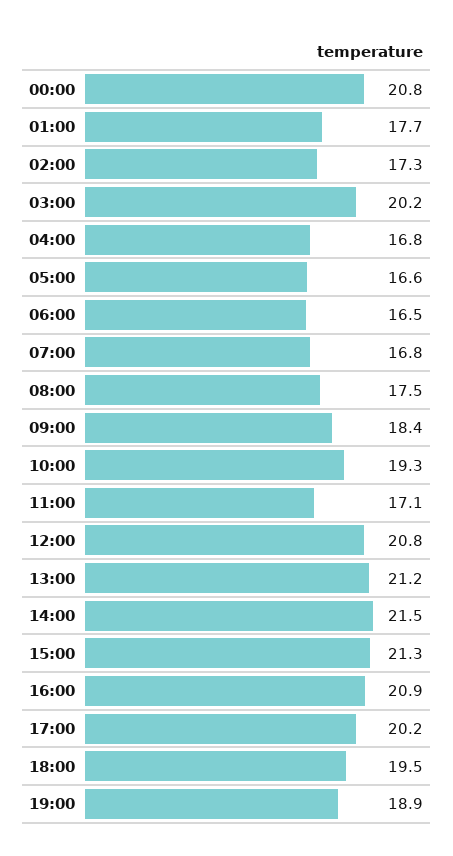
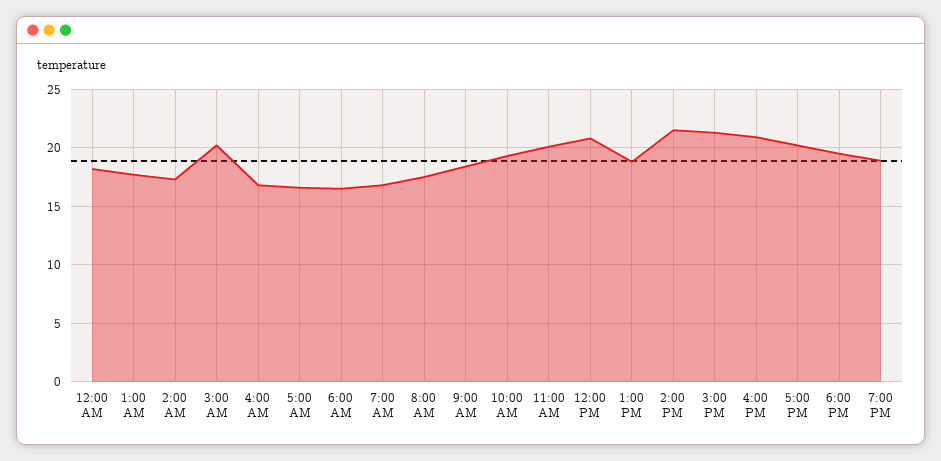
00:00: 20.8 -> 18
11:00: 17.1 -> 20
13:00: 21.2 -> 19

